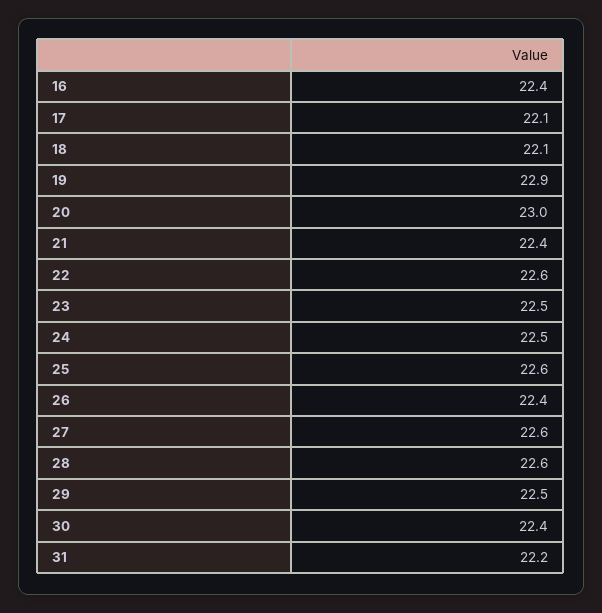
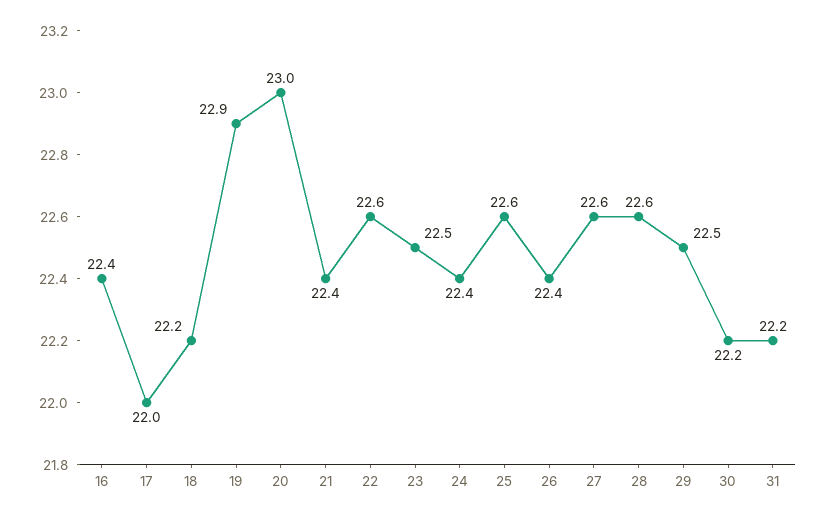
17: 22.1 -> 22
18: 22.1 -> 22.2
24: 22.5 -> 22.4
30: 22.4 -> 22.2

